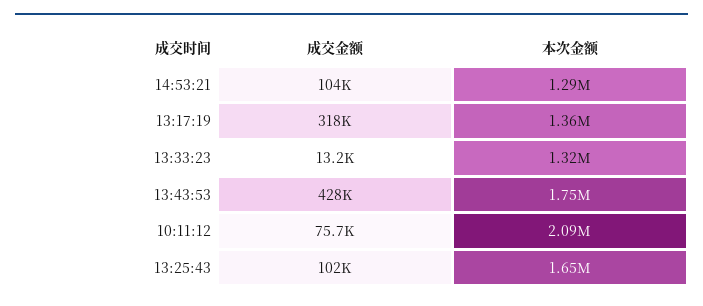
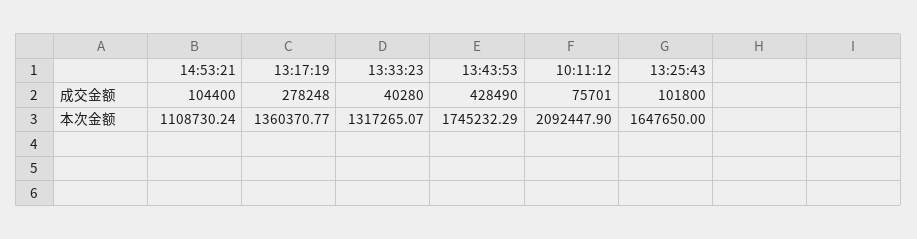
本次金额, 14:53:21: 1290000 -> 1108730.24
成交金额, 13:17:19: 318000 -> 278248
成交金额, 13:33:23: 13200 -> 40280

